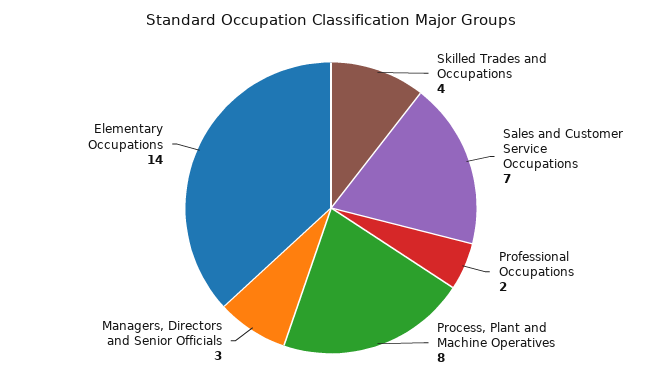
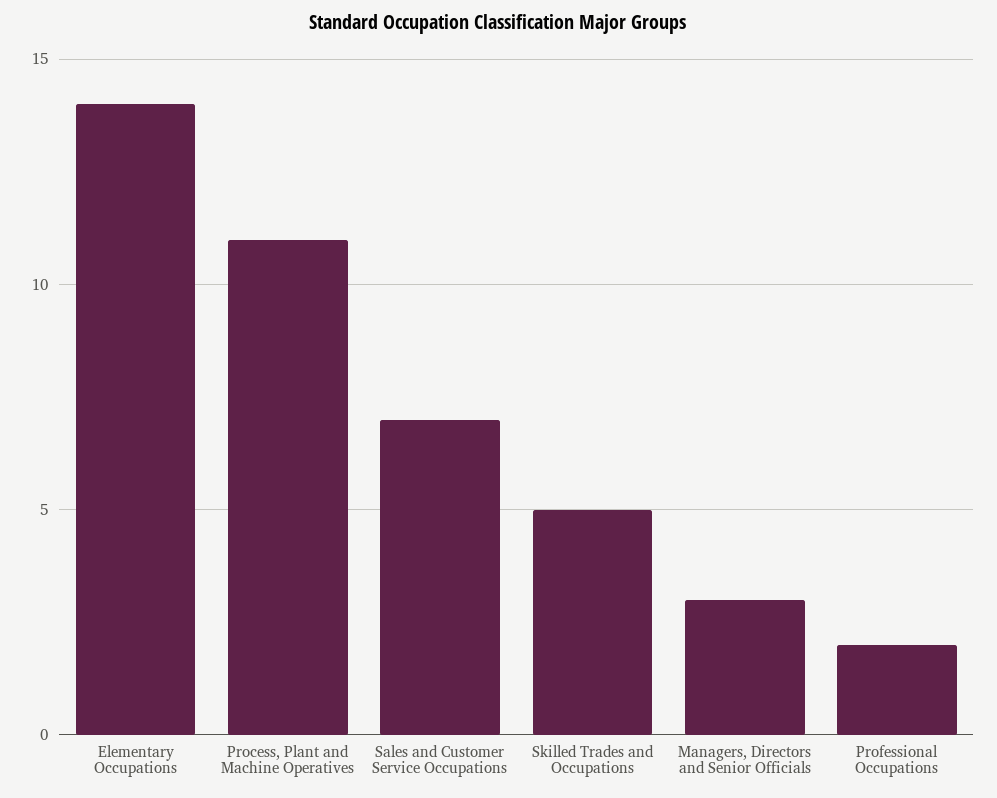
Skilled Trades and Occupations: 4 -> 5
Process, Plant and Machine Operatives: 8 -> 11

